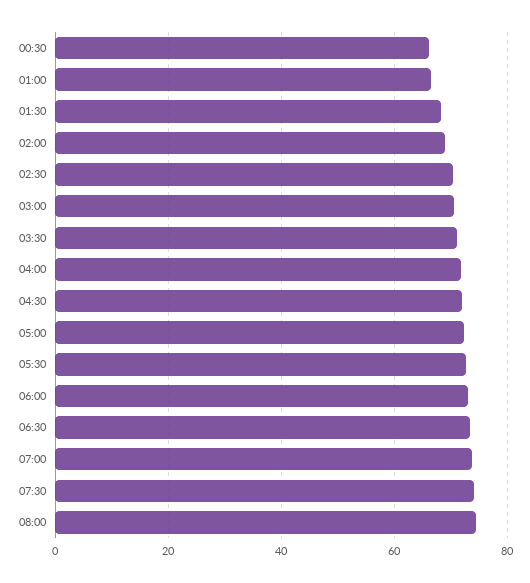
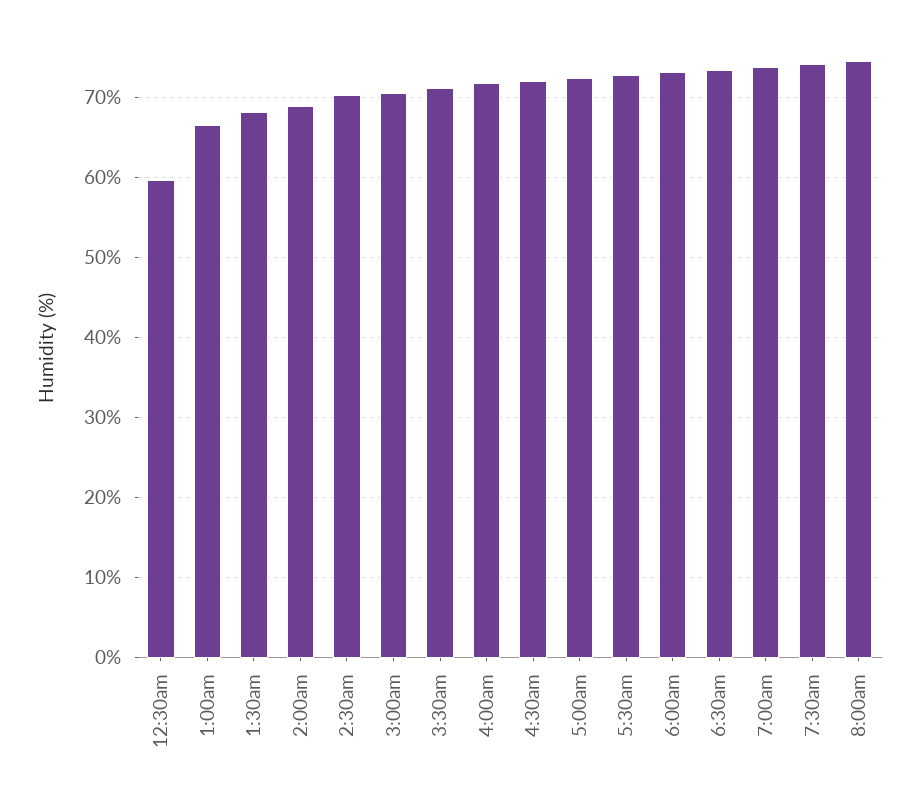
00:30: 66 -> 60

